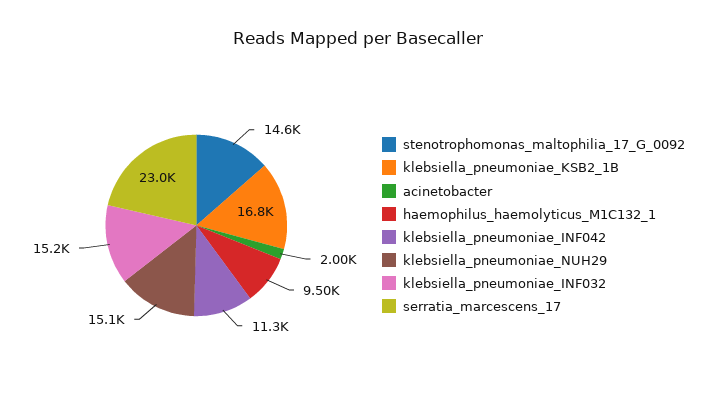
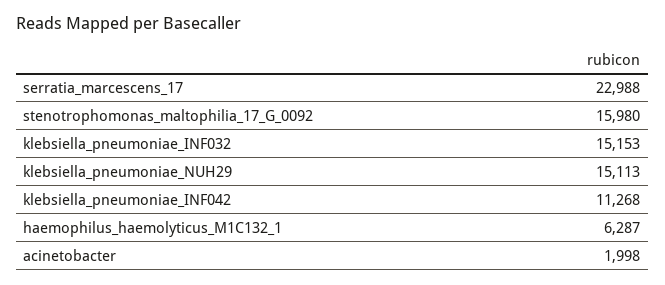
stenotrophomonas_maltophilia_17_G_0092: 14600 -> 15980
klebsiella_pneumoniae_KSB2_1B: 16800 -> none
haemophilus_haemolyticus_M1C132_1: 9500 -> 6287

